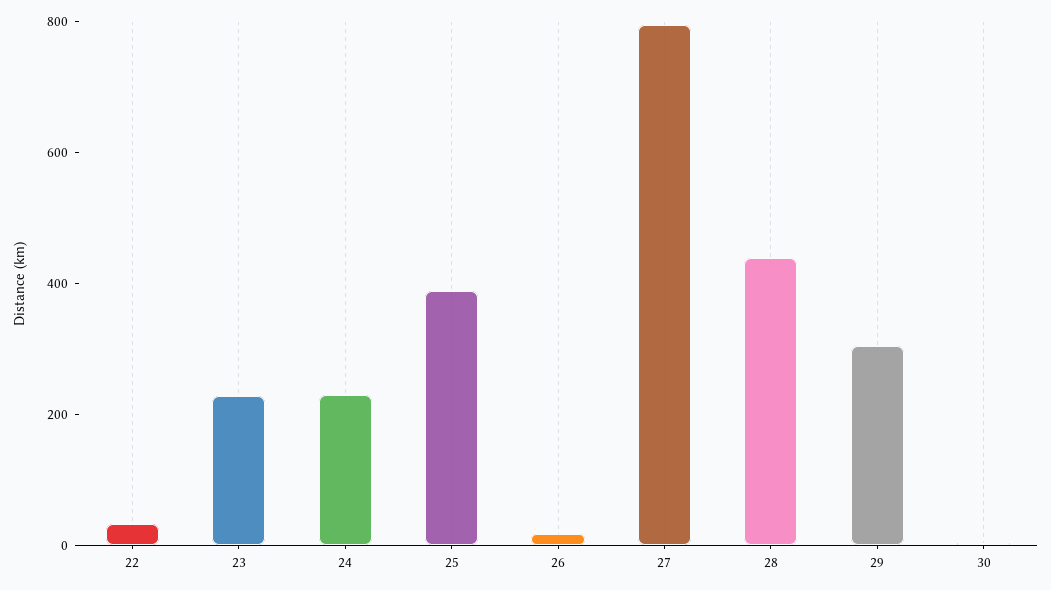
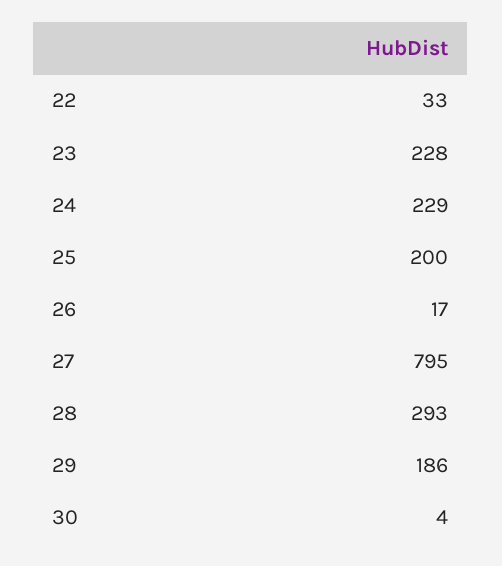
25: 400 -> 200
28: 450 -> 293
29: 300 -> 186

